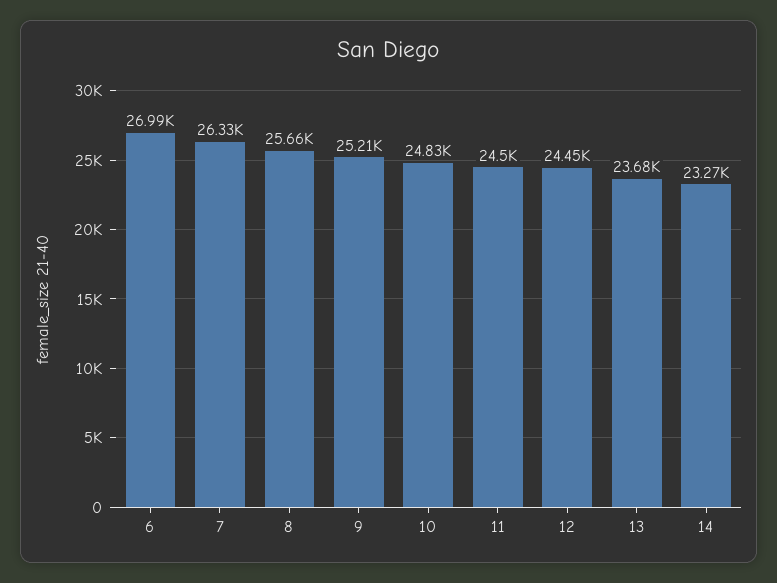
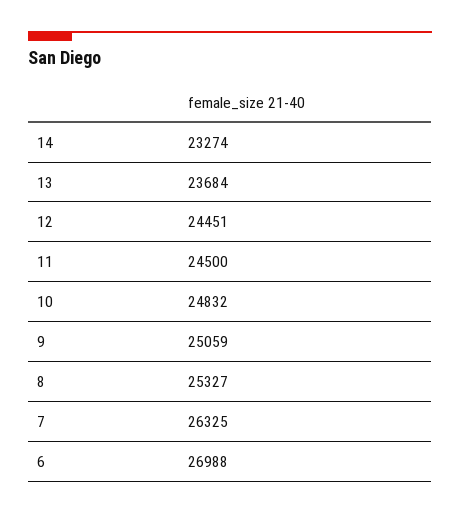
8: 25660 -> 25327
9: 25210 -> 25059

